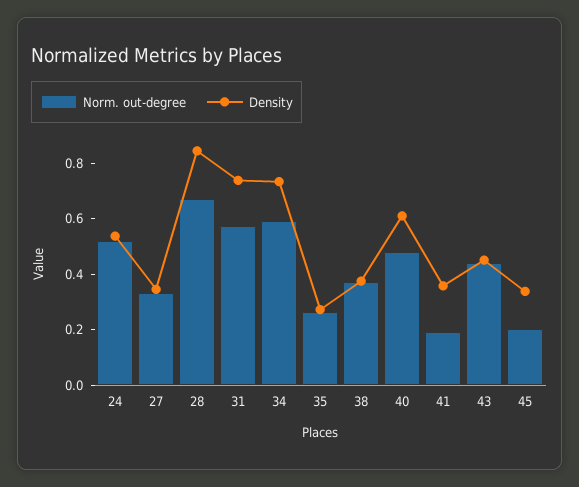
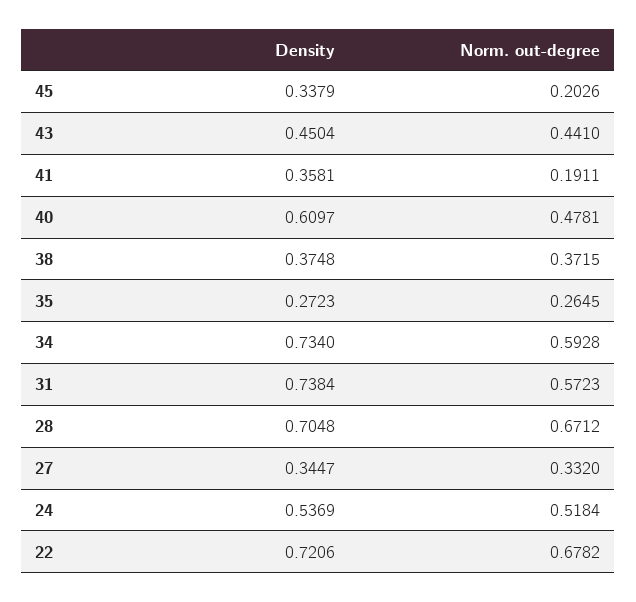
Density, 28: 0.85 -> 0.7048
Density, 22: none -> 0.7206
Norm. out-degree, 22: none -> 0.6782

